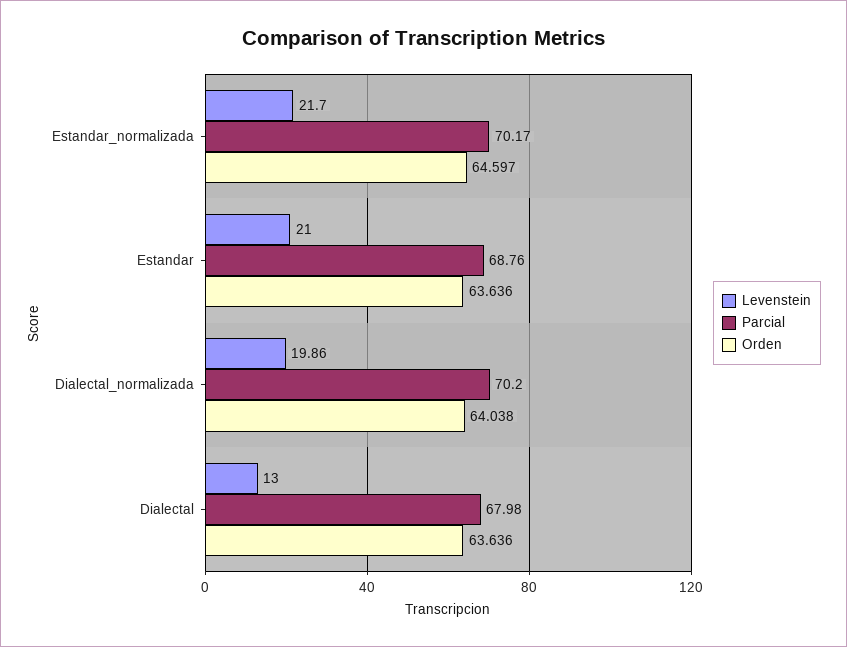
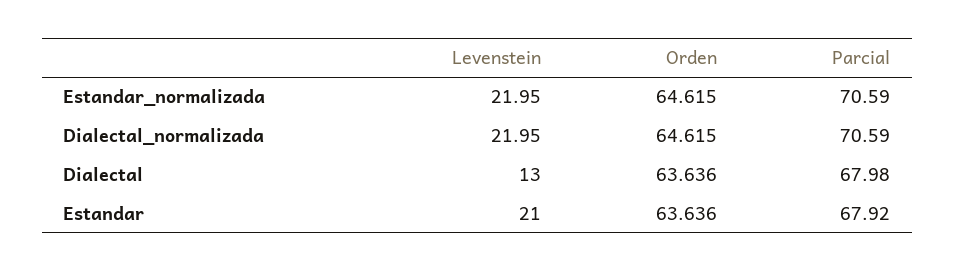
Levenstein, Estandar_normalizada: 21.7 -> 21.95
Parcial, Estandar_normalizada: 70.17 -> 70.59
Orden, Estandar_normalizada: 64.597 -> 64.615
Parcial, Estandar: 68.76 -> 67.92
Levenstein, Dialectal_normalizada: 19.86 -> 21.95
Parcial, Dialectal_normalizada: 70.2 -> 70.59
Orden, Dialectal_normalizada: 64.038 -> 64.615

